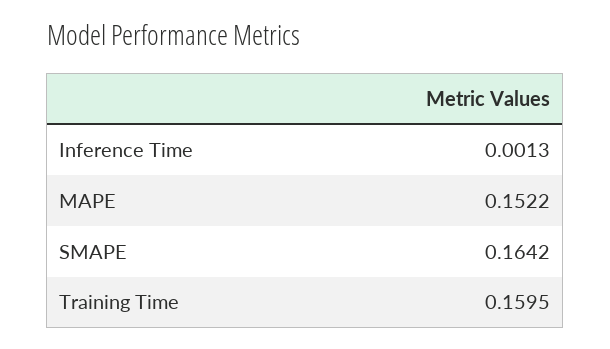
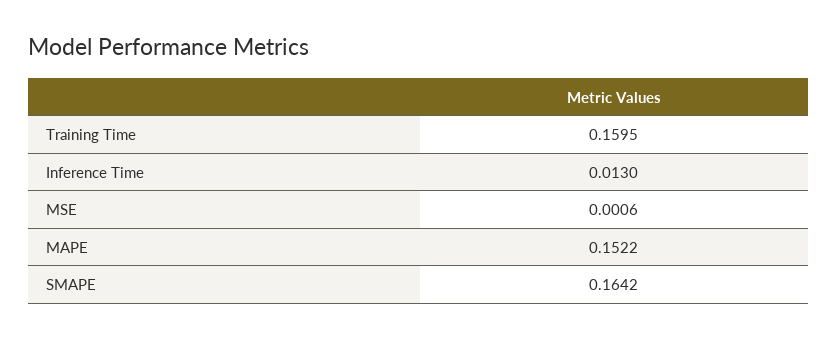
Inference Time: 0.0013 -> 0.013
MSE: none -> 0.0006

